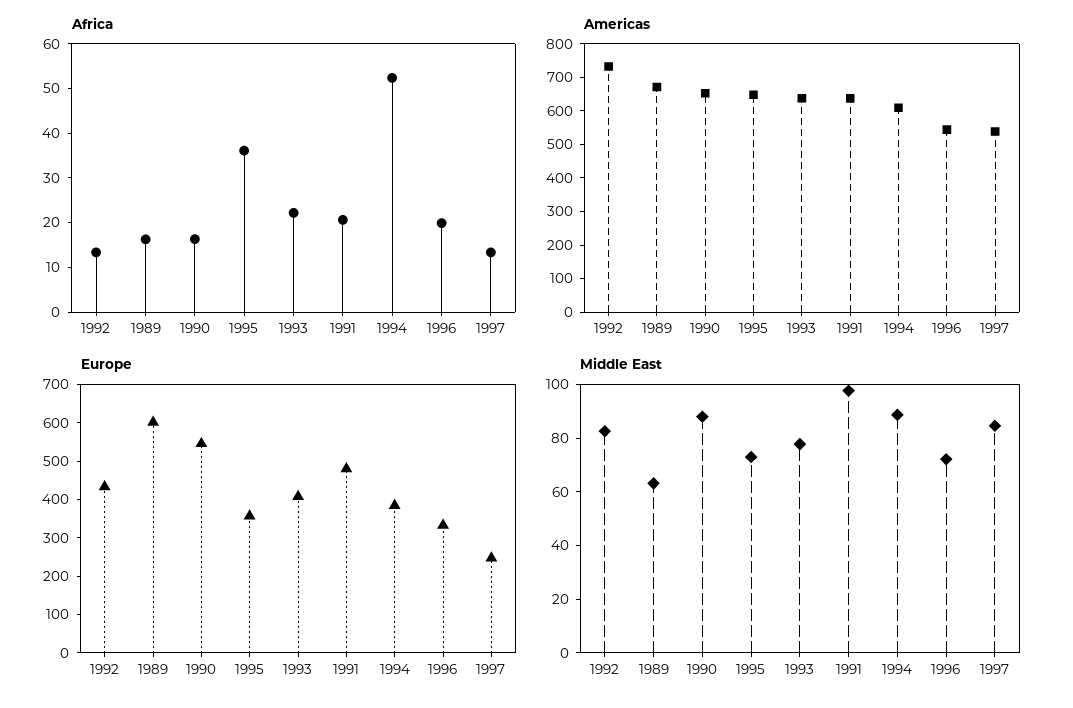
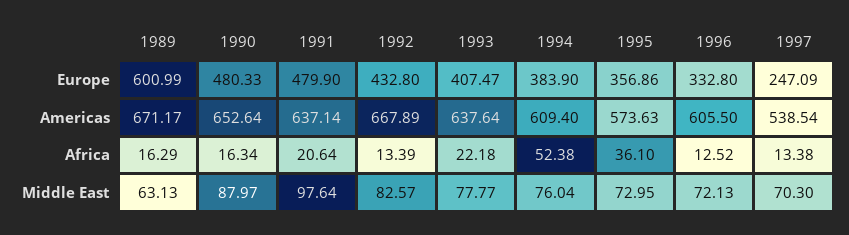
Africa, 1996: 20 -> 12.52
Americas, 1992: 725 -> 667.89
Americas, 1995: 650 -> 573.63
Americas, 1996: 550 -> 605.5
Europe, 1990: 550 -> 480.33
Middle East, 1994: 90 -> 76.04
Middle East, 1997: 85 -> 70.3

